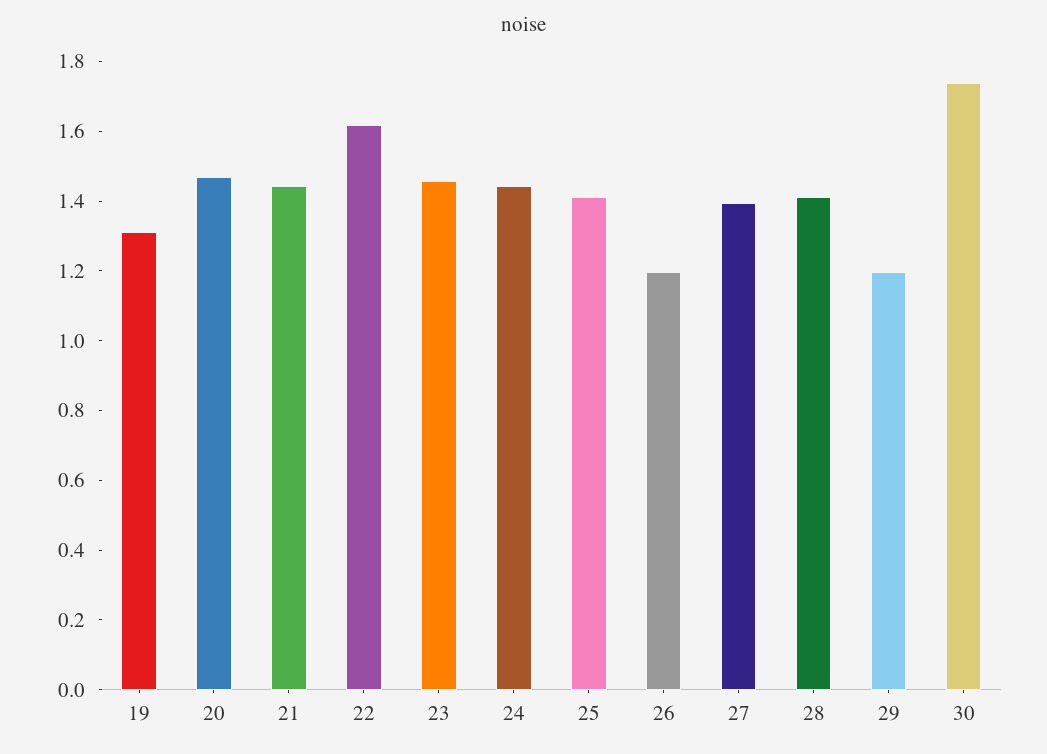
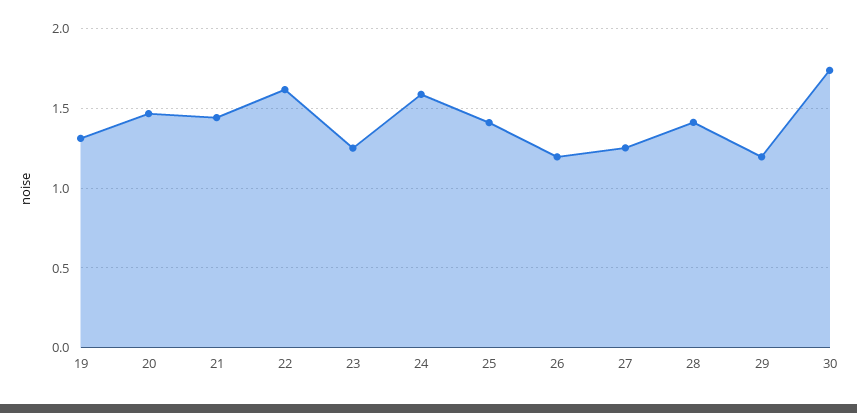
23: 1.45 -> 1.25
24: 1.45 -> 1.6
27: 1.4 -> 1.25

